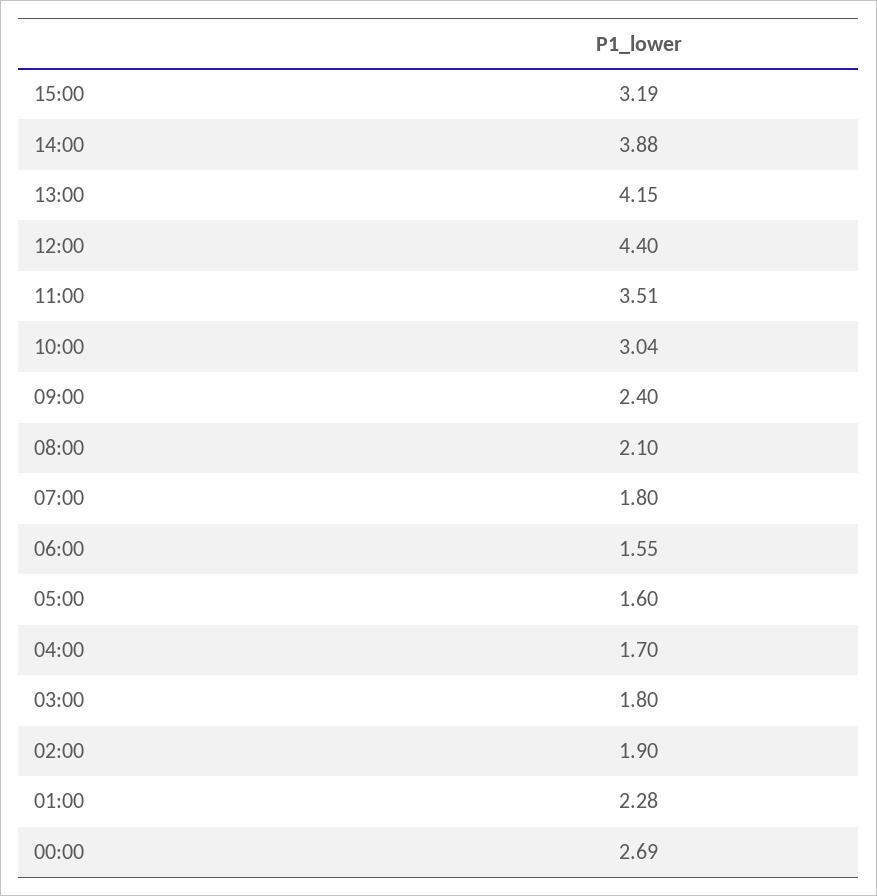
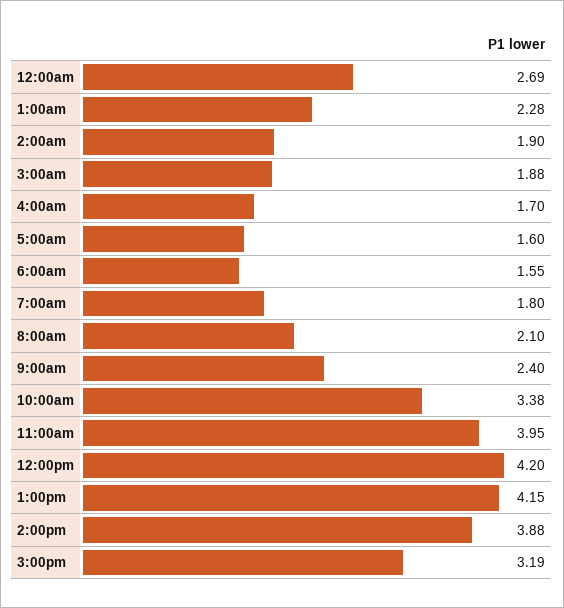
12:00: 4.4 -> 4.2
11:00: 3.51 -> 3.95
10:00: 3.04 -> 3.38
03:00: 1.8 -> 1.88

